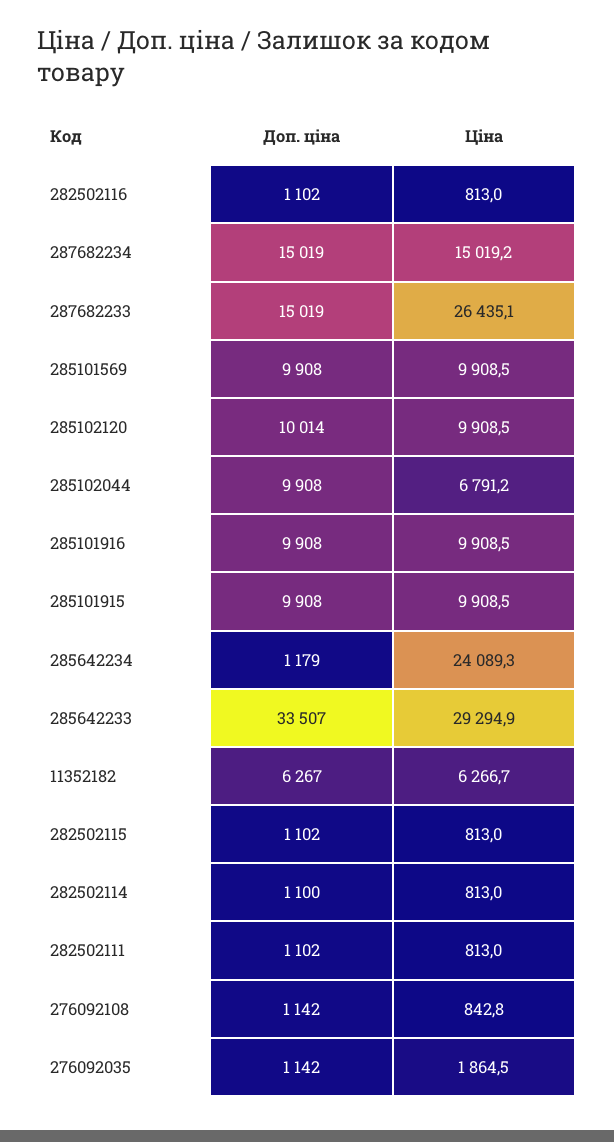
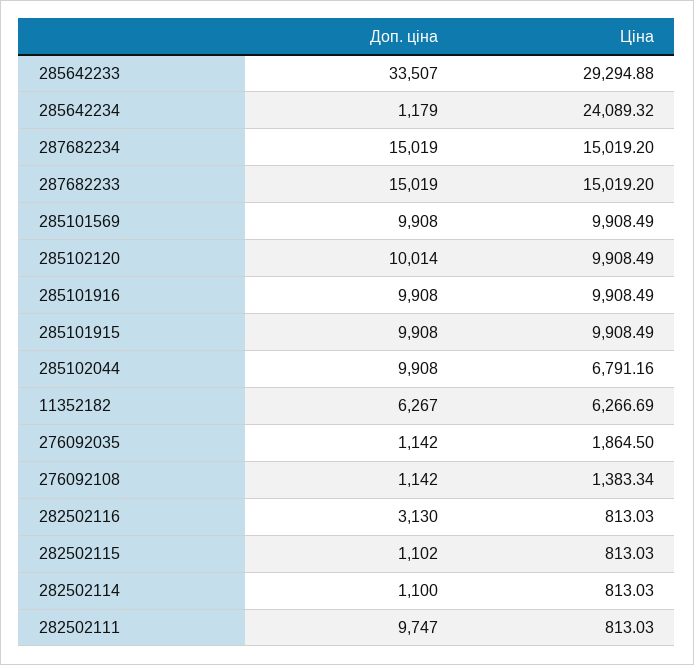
Доп. ціна, 282502116: 1102 -> 3130
Ціна, 287682233: 26435.1 -> 15019.2
Доп. ціна, 282502111: 1102 -> 9747
Ціна, 276092108: 842.8 -> 1383.34

